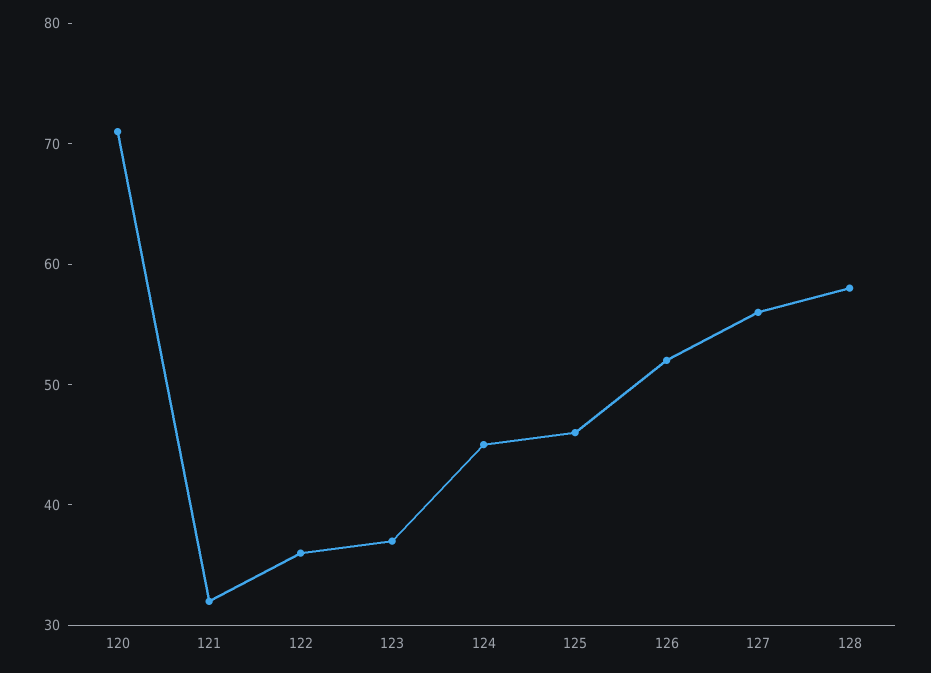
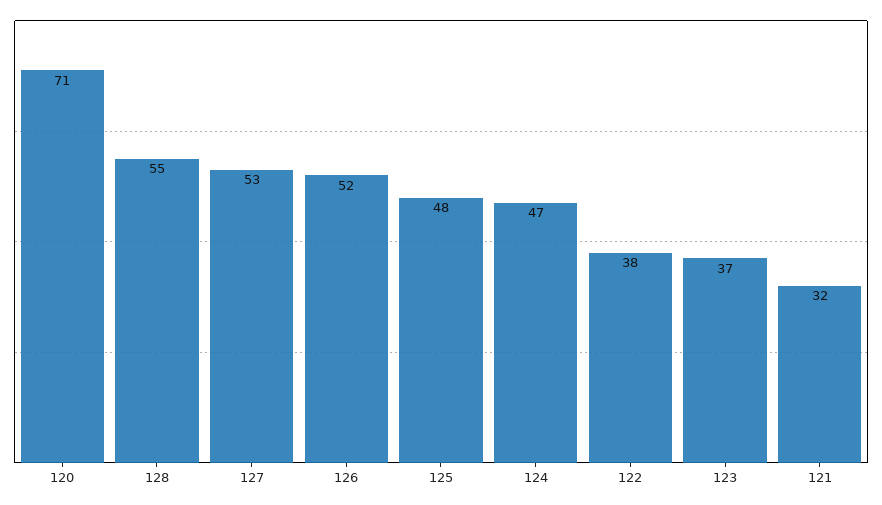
122: 36 -> 38
124: 45 -> 47
125: 46 -> 48
127: 56 -> 53
128: 58 -> 55

